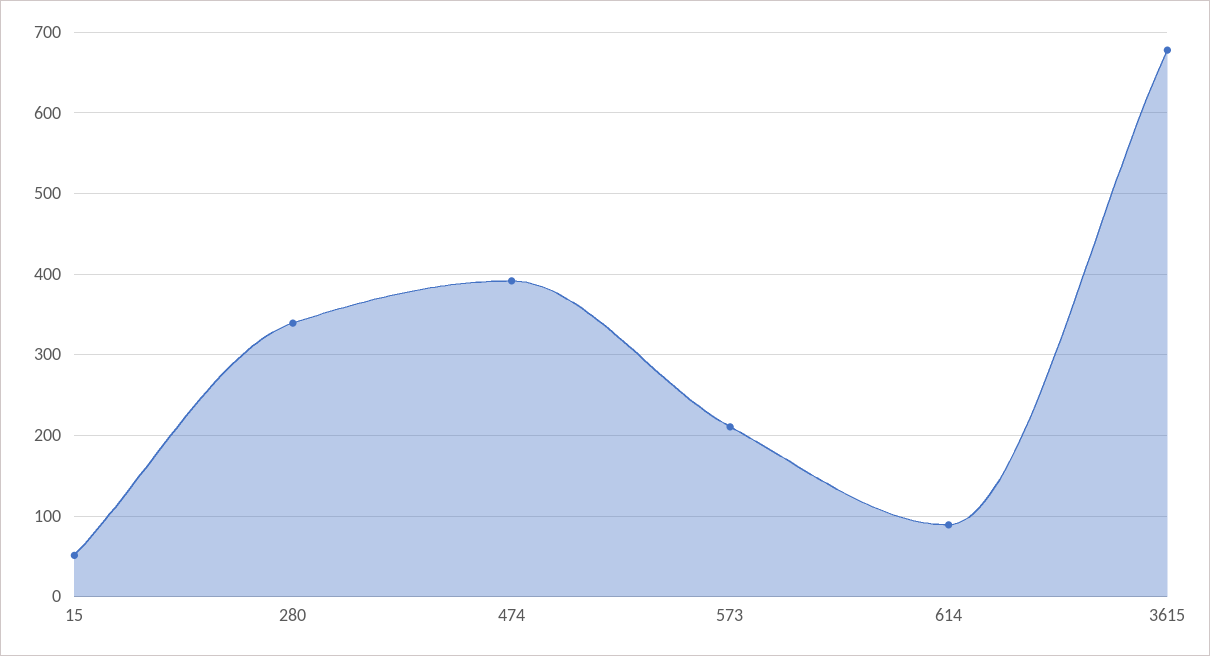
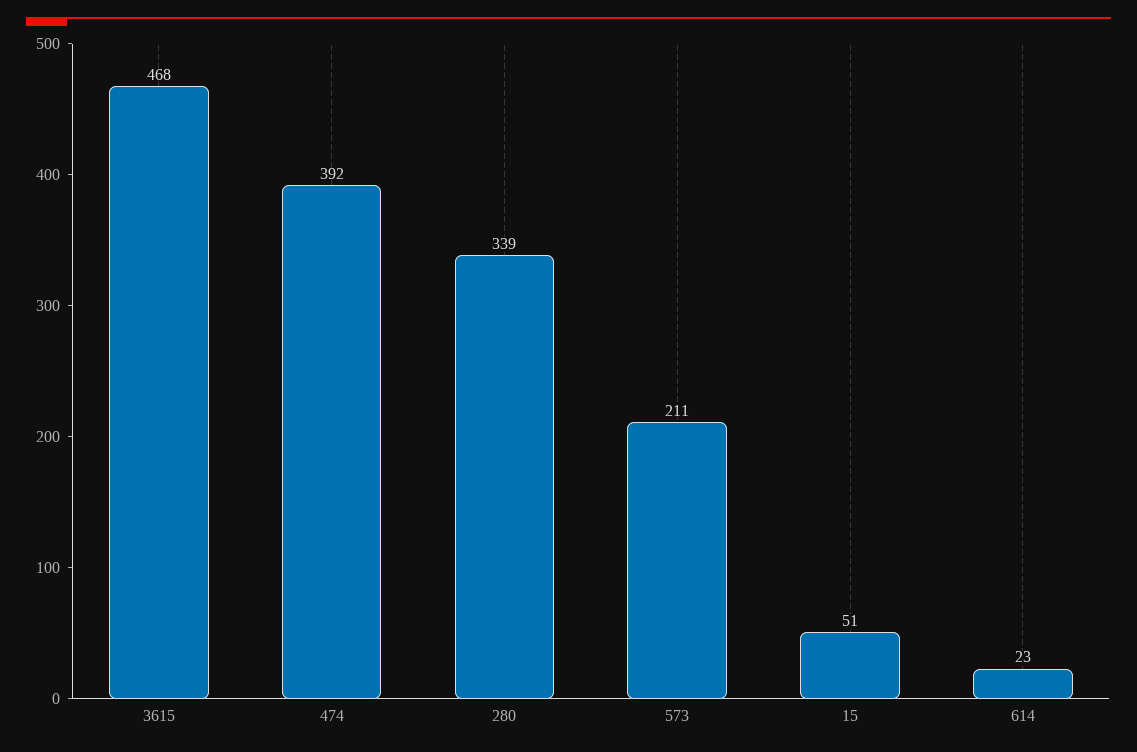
614: 90 -> 23
3615: 680 -> 468

